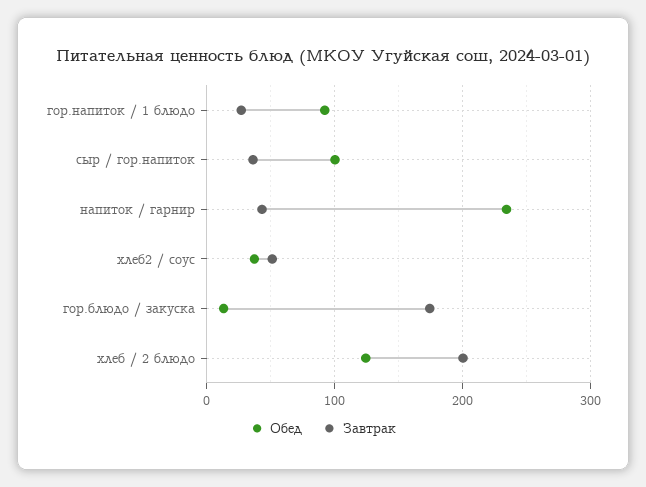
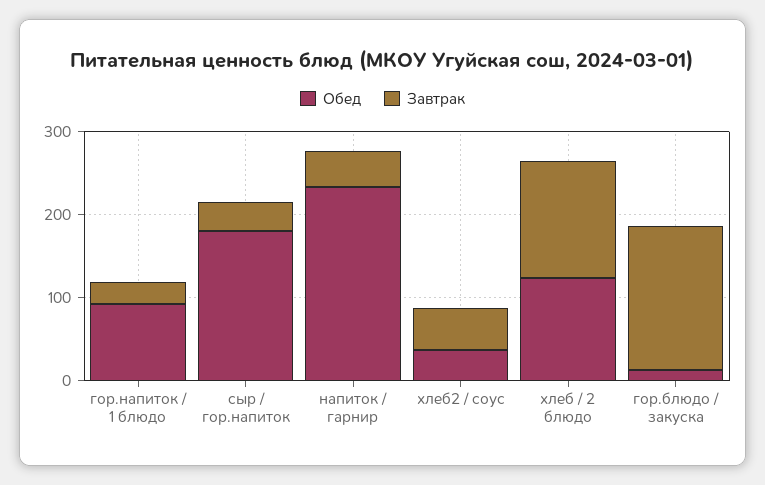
Обед, сыр / гор.напиток: 100 -> 180
Завтрак, хлеб / 2 блюдо: 200 -> 140

